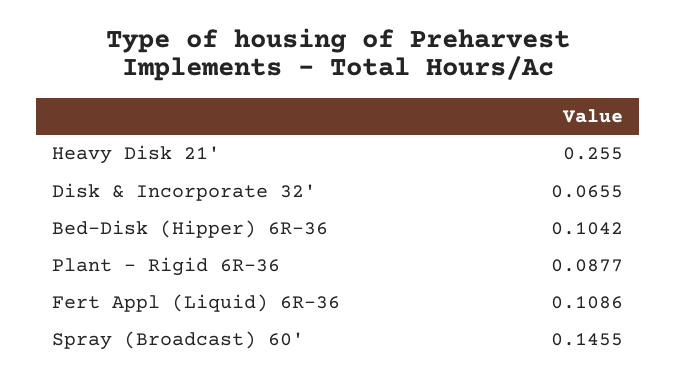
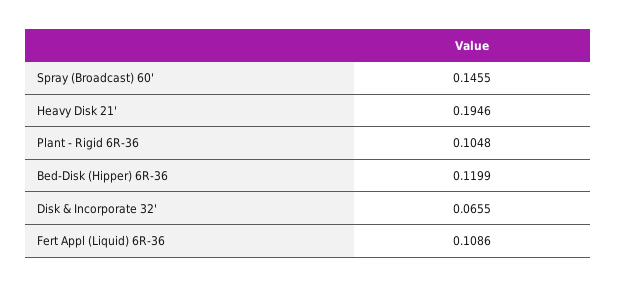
Heavy Disk 21': 0.255 -> 0.1946
Bed-Disk (Hipper) 6R-36: 0.1042 -> 0.1199
Plant - Rigid 6R-36: 0.0877 -> 0.1048

